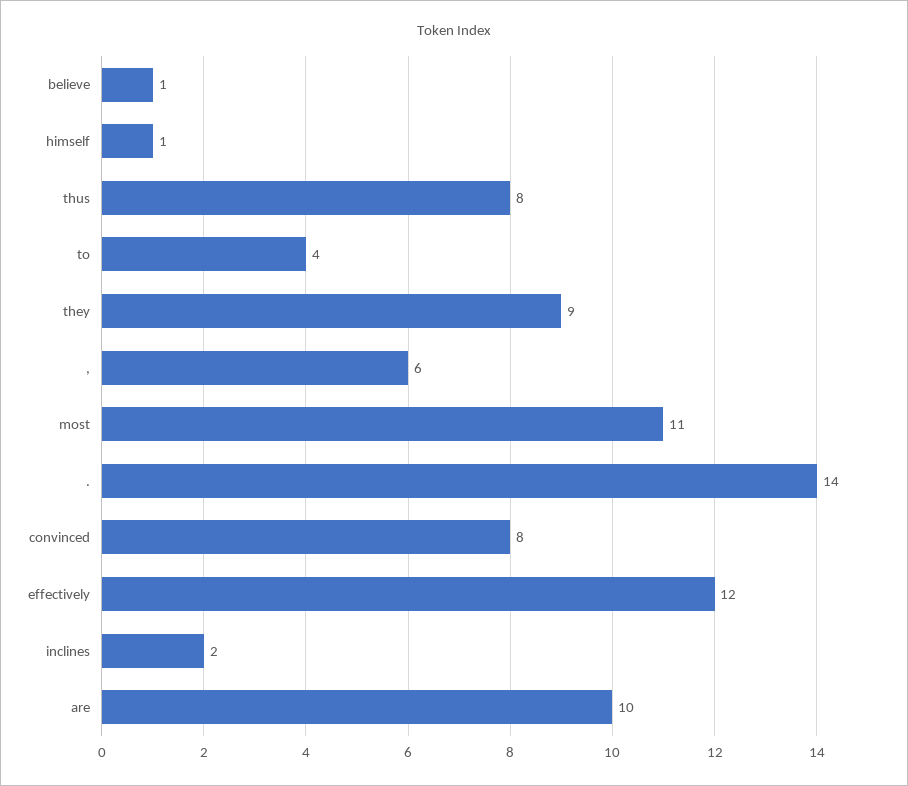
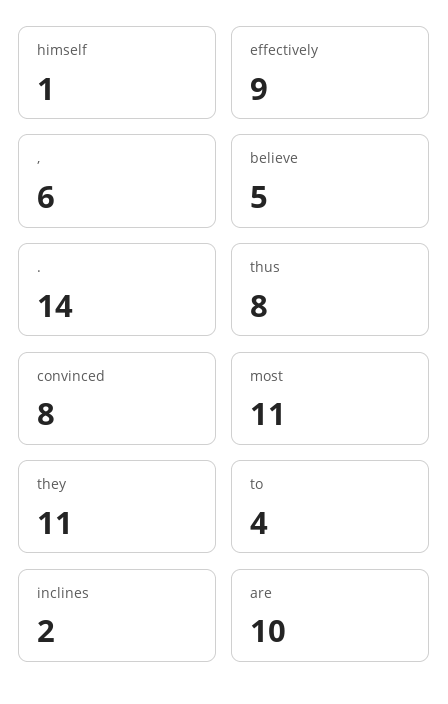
believe: 1 -> 5
they: 9 -> 11
effectively: 12 -> 9

